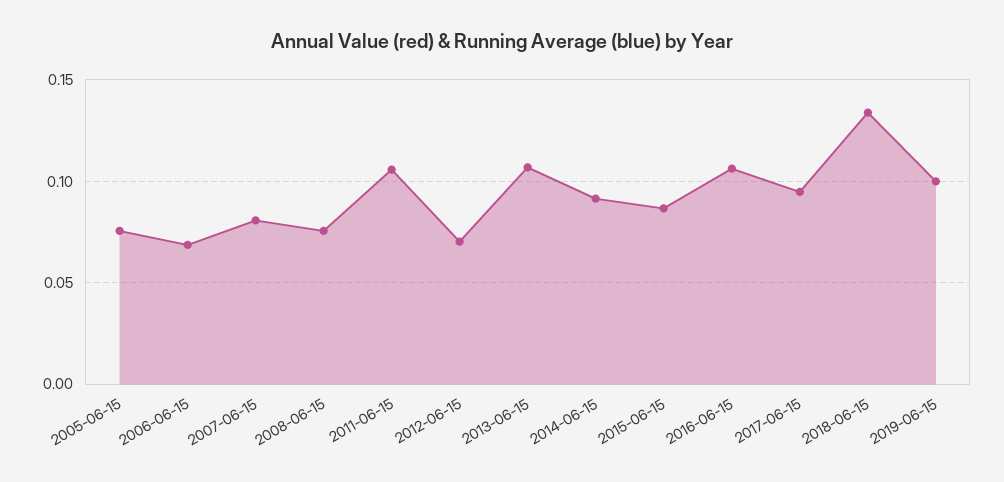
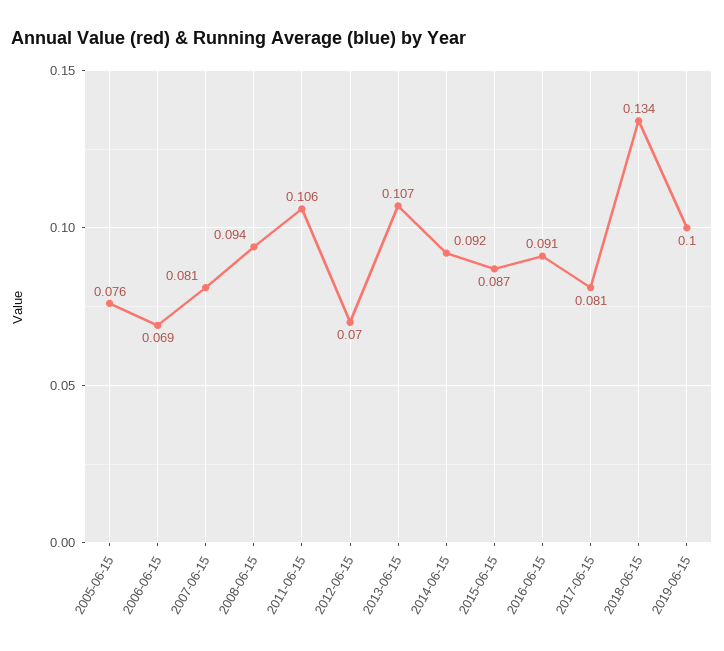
2008-06-15: 0.075 -> 0.094
2016-06-15: 0.105 -> 0.091
2017-06-15: 0.095 -> 0.081

